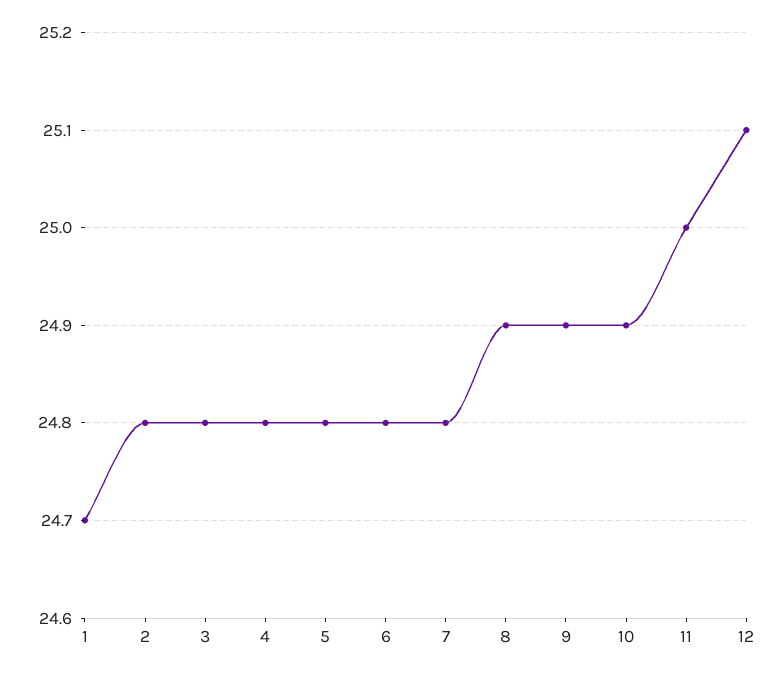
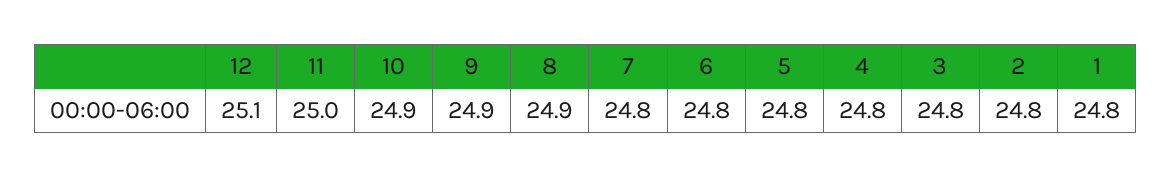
1: 24.7 -> 24.8

